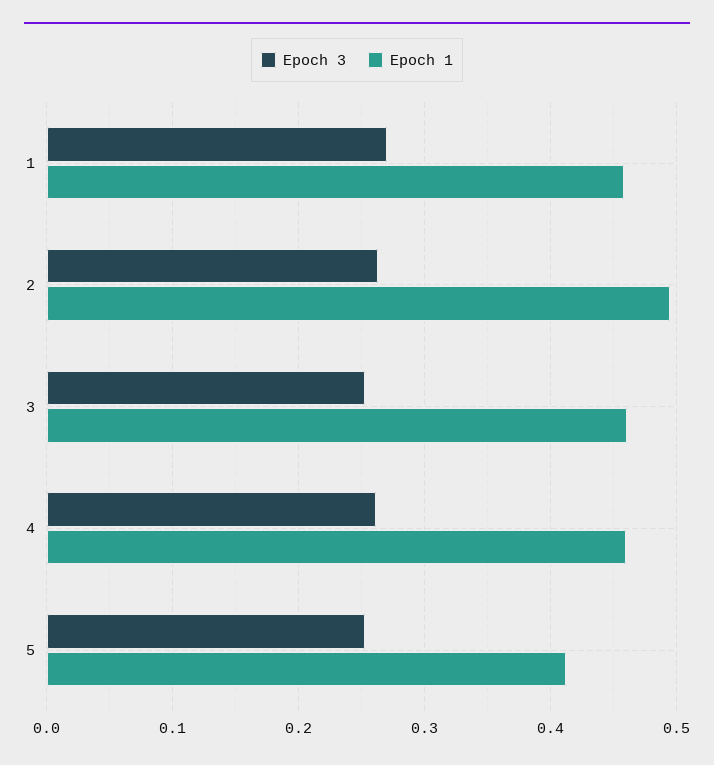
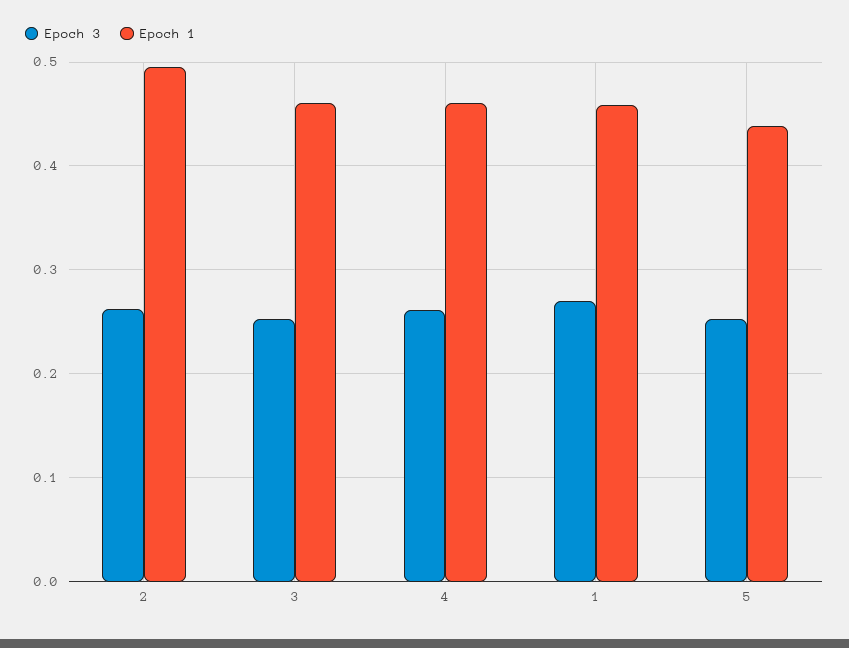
Epoch 1, 5: 0.41 -> 0.44

